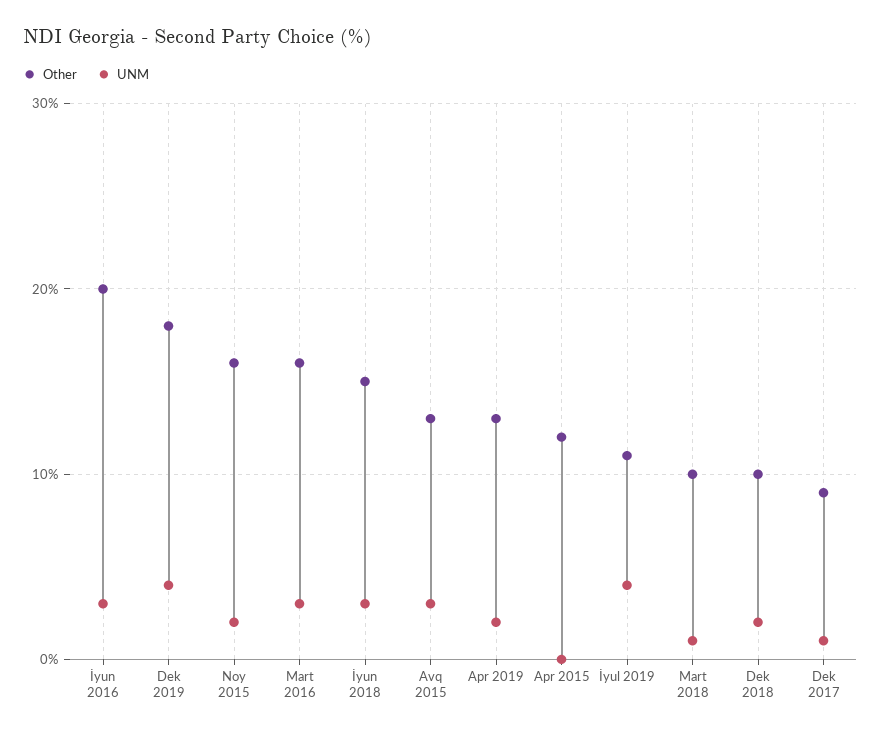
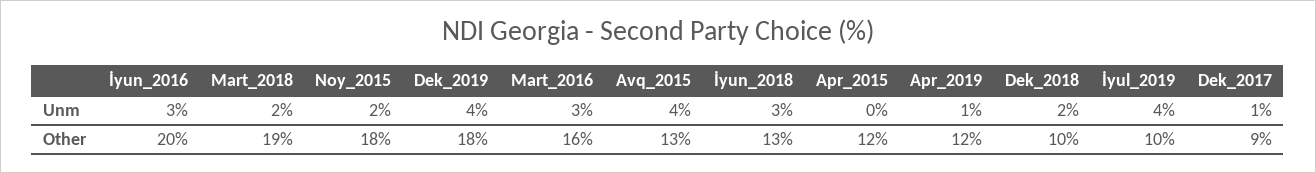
Other, Noy 2015: 16 -> 18
Other, İyun 2018: 15 -> 13
UNM, Avq 2015: 3 -> 4
Other, Apr 2019: 13 -> 12
UNM, Apr 2019: 2 -> 1
Other, İyul 2019: 11 -> 10
Other, Mart 2018: 10 -> 19
UNM, Mart 2018: 1 -> 2

